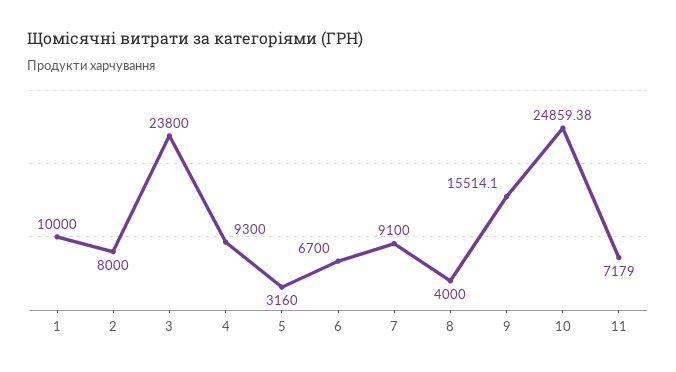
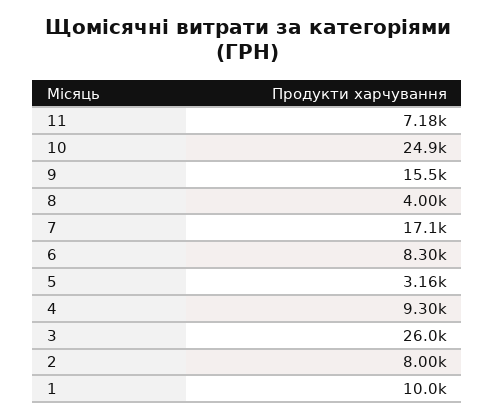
3: 23800 -> 26000
6: 6700 -> 8300
7: 9100 -> 17100

